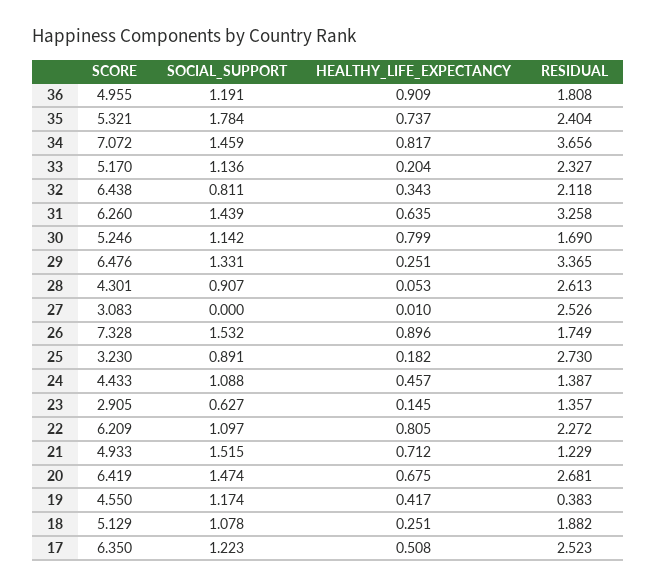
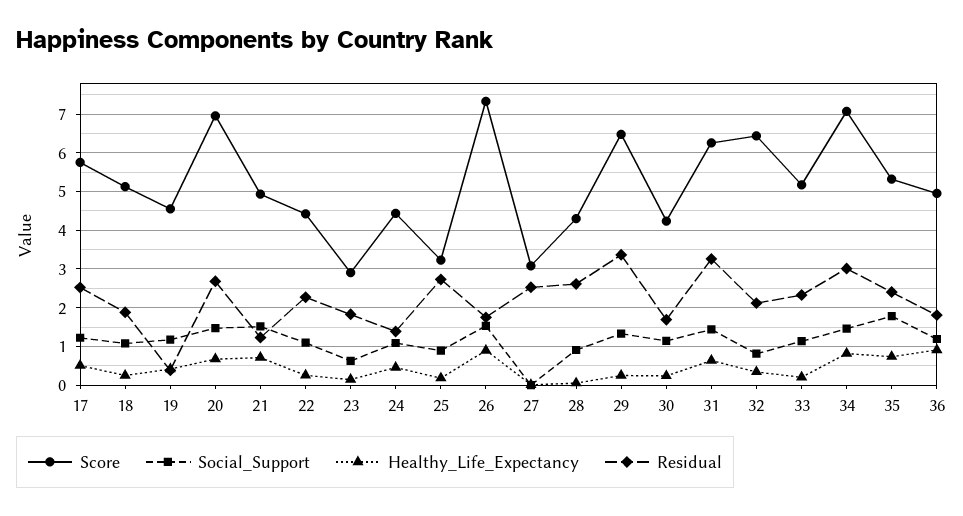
RESIDUAL, 34: 3.656 -> 3
SCORE, 30: 5.246 -> 4.2
HEALTHY_LIFE_EXPECTANCY, 30: 0.799 -> 0.2
RESIDUAL, 23: 1.357 -> 1.8
SCORE, 22: 6.209 -> 4.4
HEALTHY_LIFE_EXPECTANCY, 22: 0.805 -> 0.2
SCORE, 20: 6.419 -> 7
SCORE, 17: 6.35 -> 5.8

